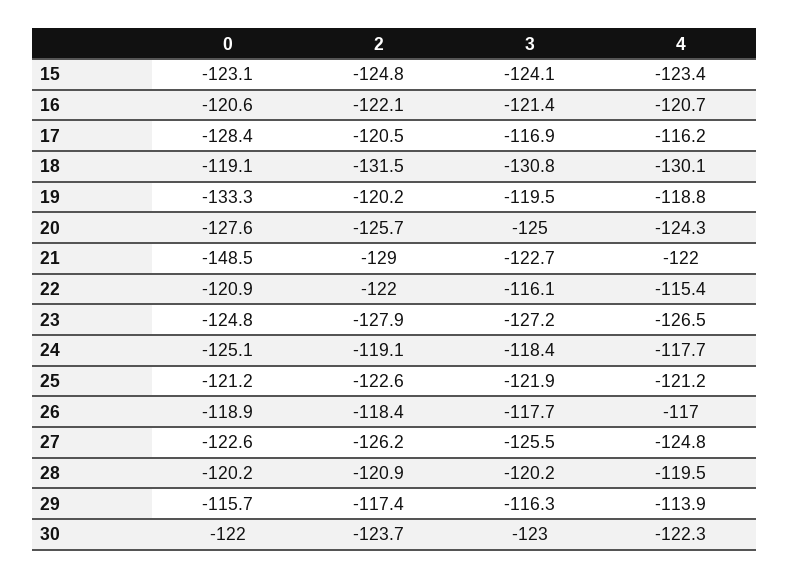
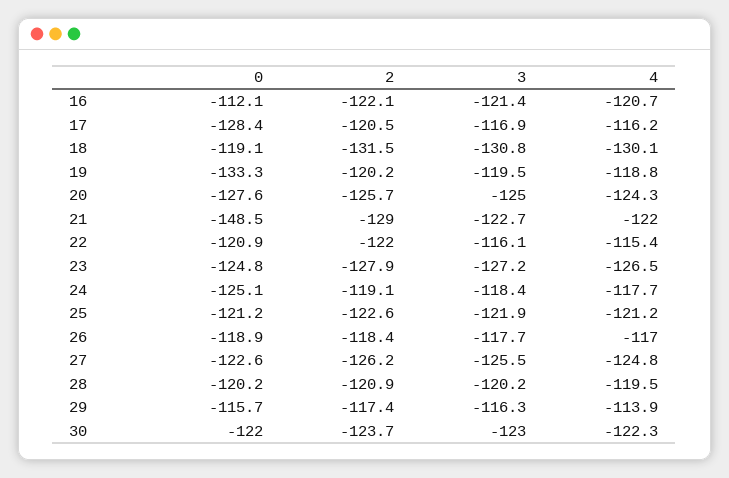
0, 15: -123.1 -> none
2, 15: -124.8 -> none
3, 15: -124.1 -> none
4, 15: -123.4 -> none
0, 16: -120.6 -> -112.1

